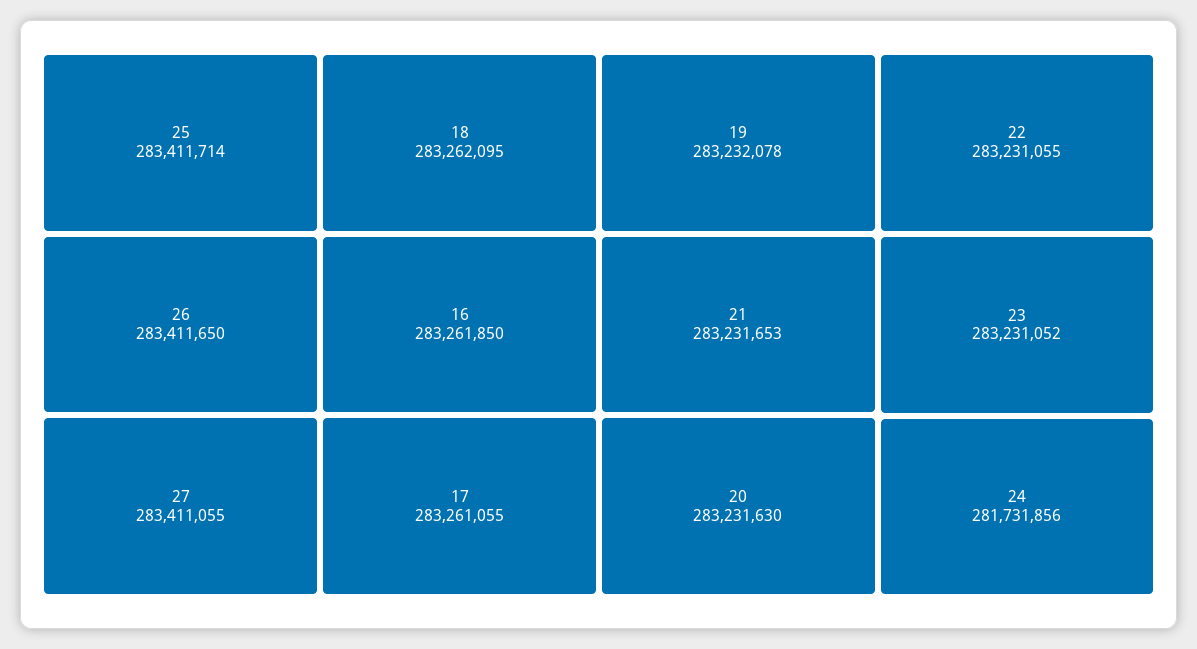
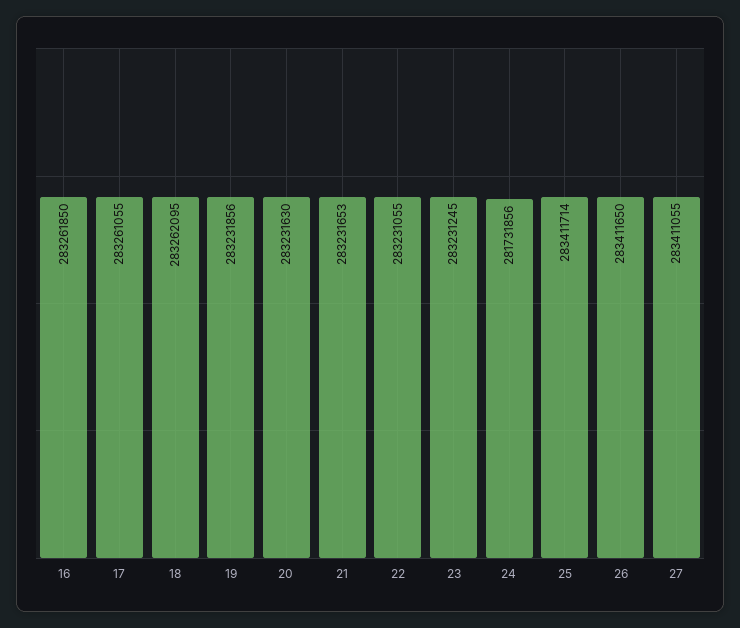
19: 283232078 -> 283231856
23: 283231052 -> 283231245

